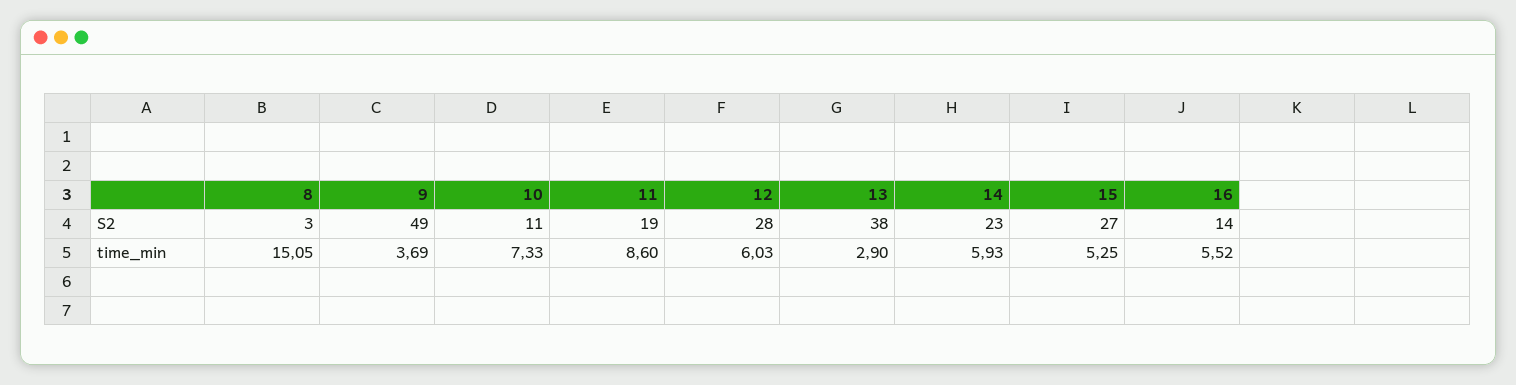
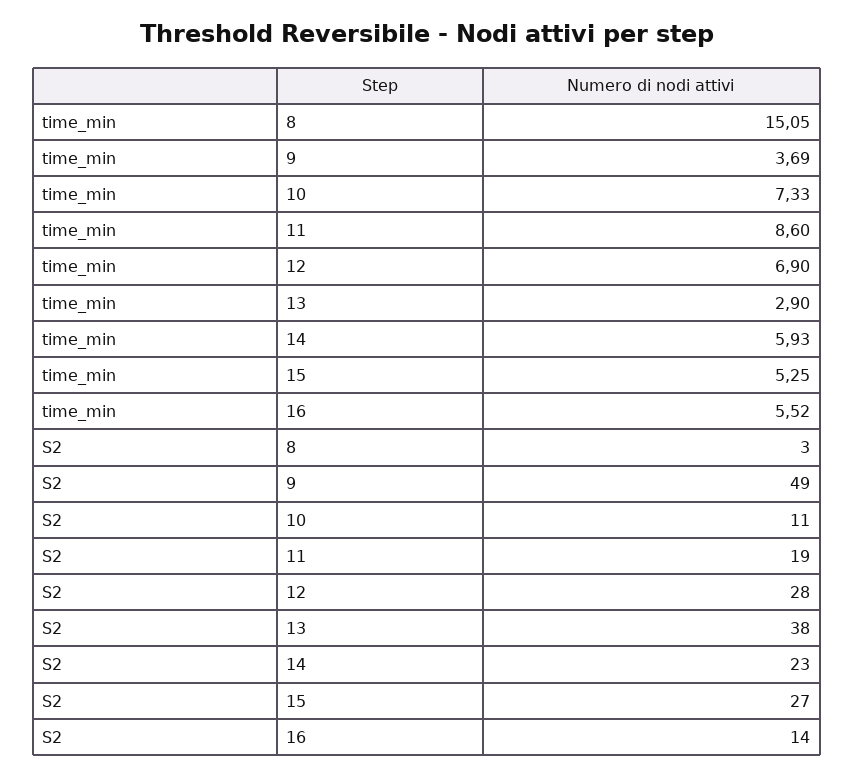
12, time_min: 6.03 -> 6.9

